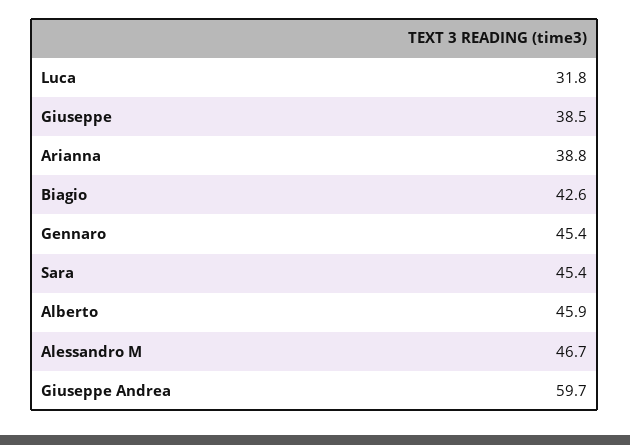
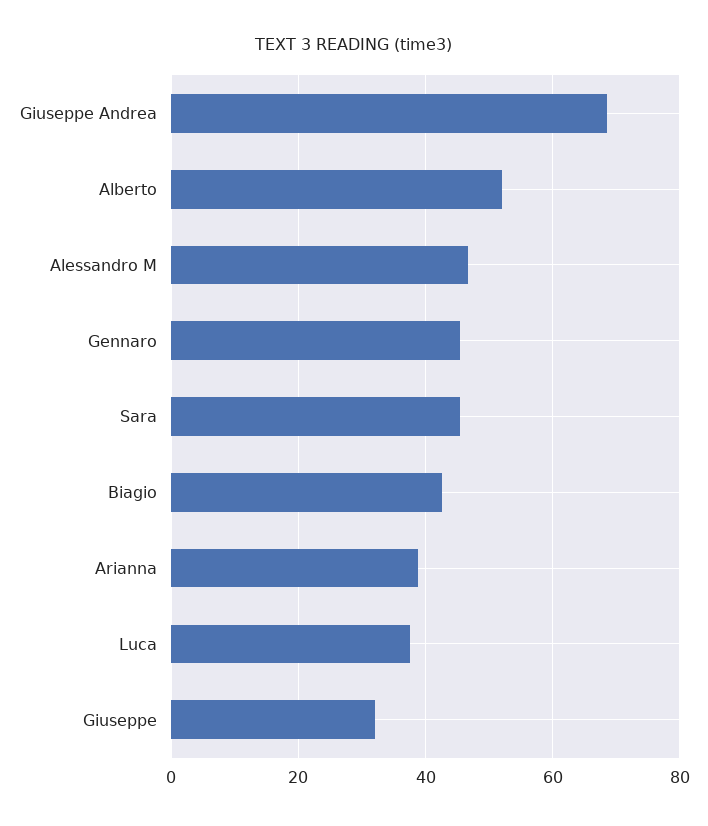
Luca: 31.8 -> 38
Giuseppe: 38.5 -> 32
Alberto: 45.9 -> 52
Giuseppe Andrea: 59.7 -> 68

